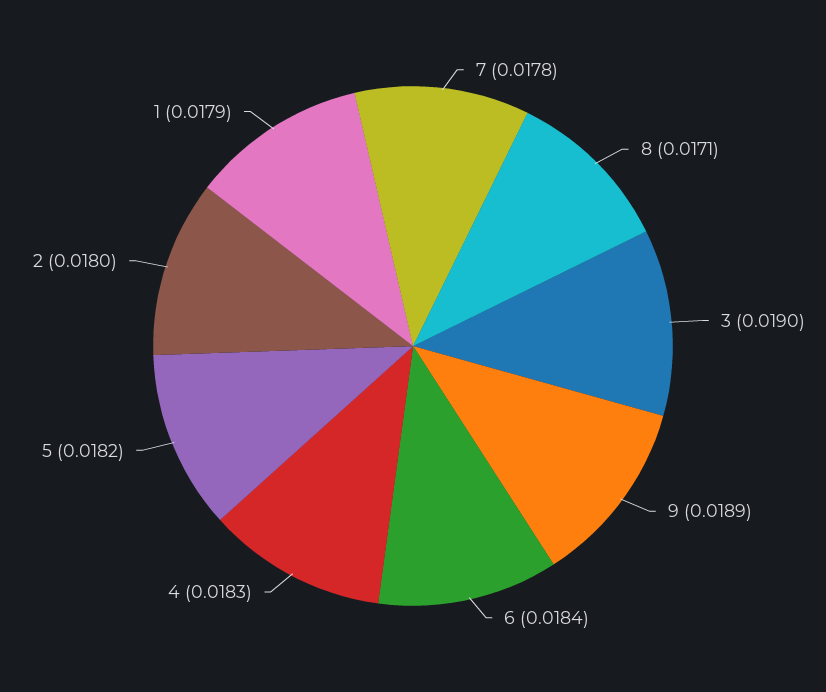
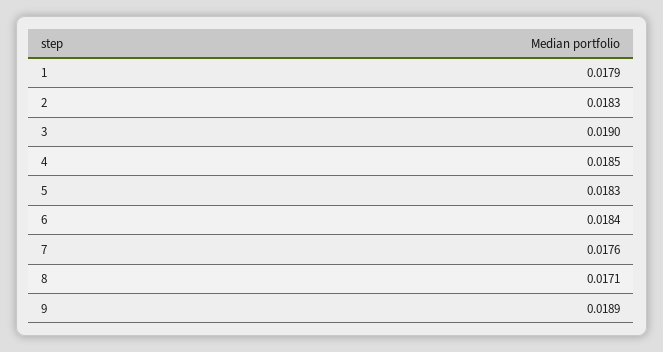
7: 0.0178 -> 0.0176
4: 0.0183 -> 0.0185
5: 0.0182 -> 0.0183
2: 0.018 -> 0.0183

